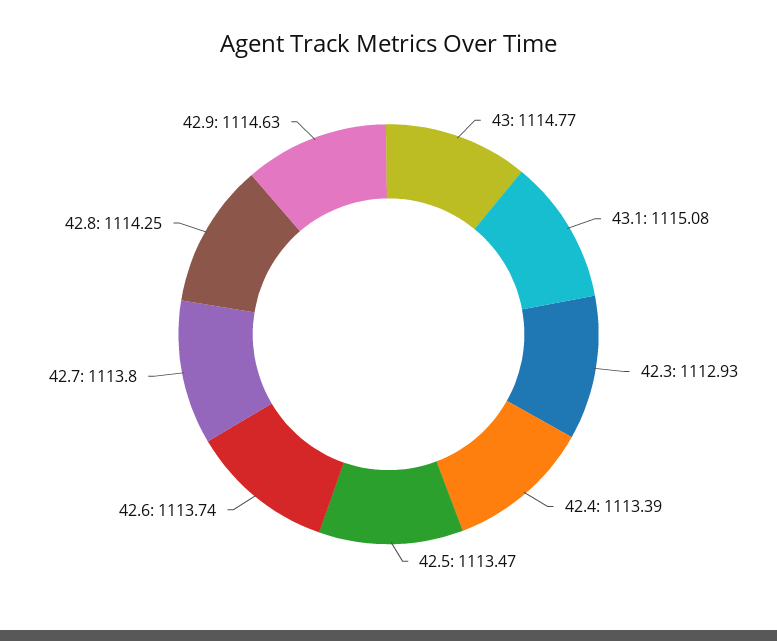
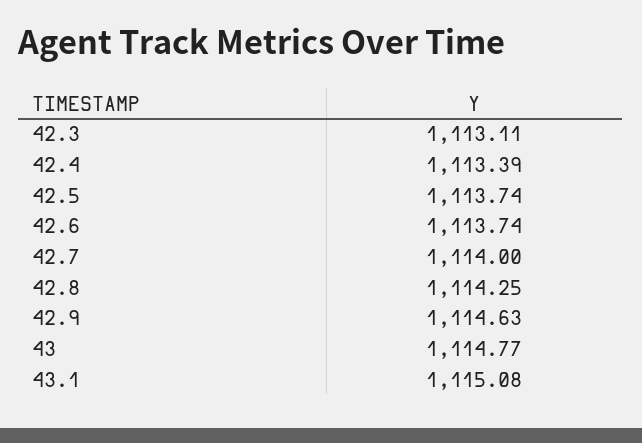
42.3: 1112.93 -> 1113.11
42.5: 1113.47 -> 1113.74
42.7: 1113.8 -> 1114

